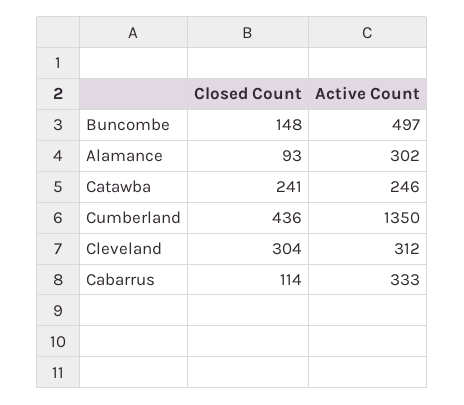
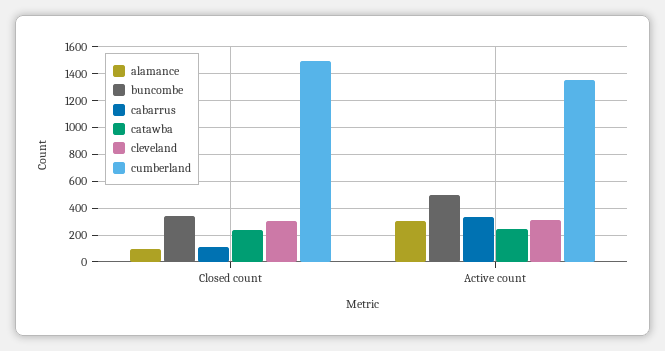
Buncombe, Closed Count: 148 -> 350
Cumberland, Closed Count: 436 -> 1500

